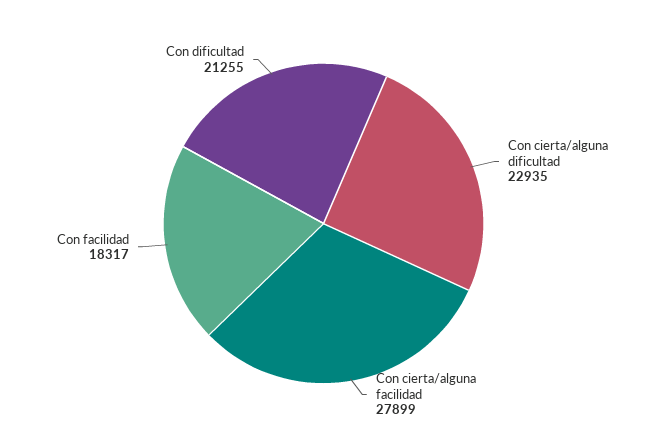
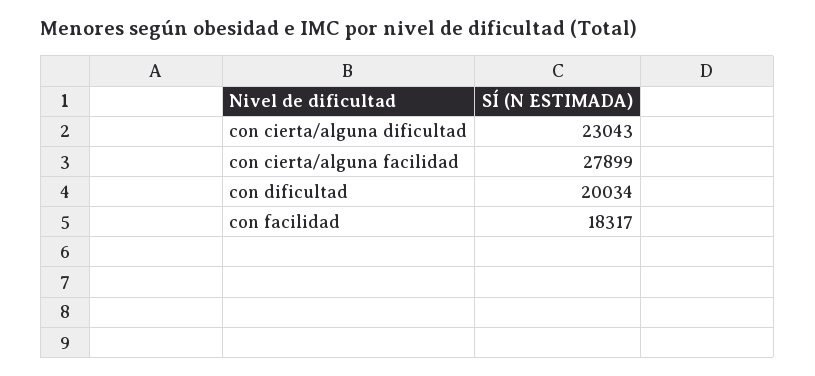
Con cierta/alguna dificultad: 22935 -> 23043
Con dificultad: 21255 -> 20034

